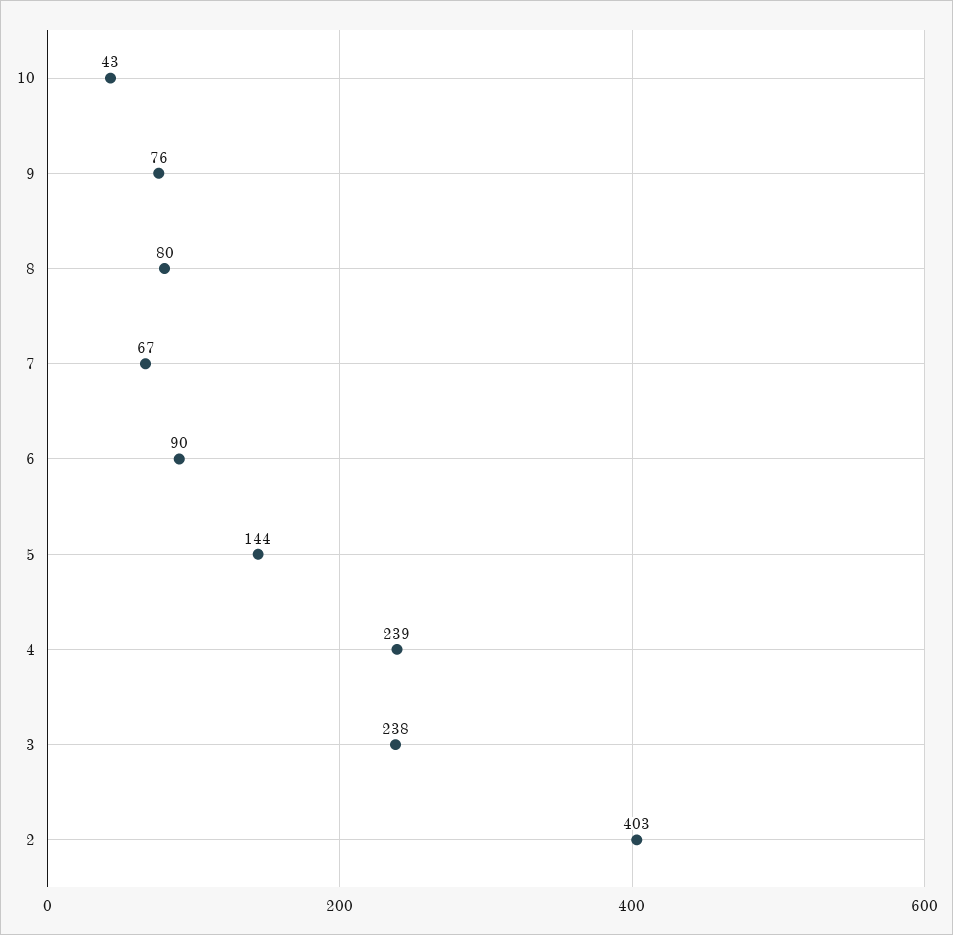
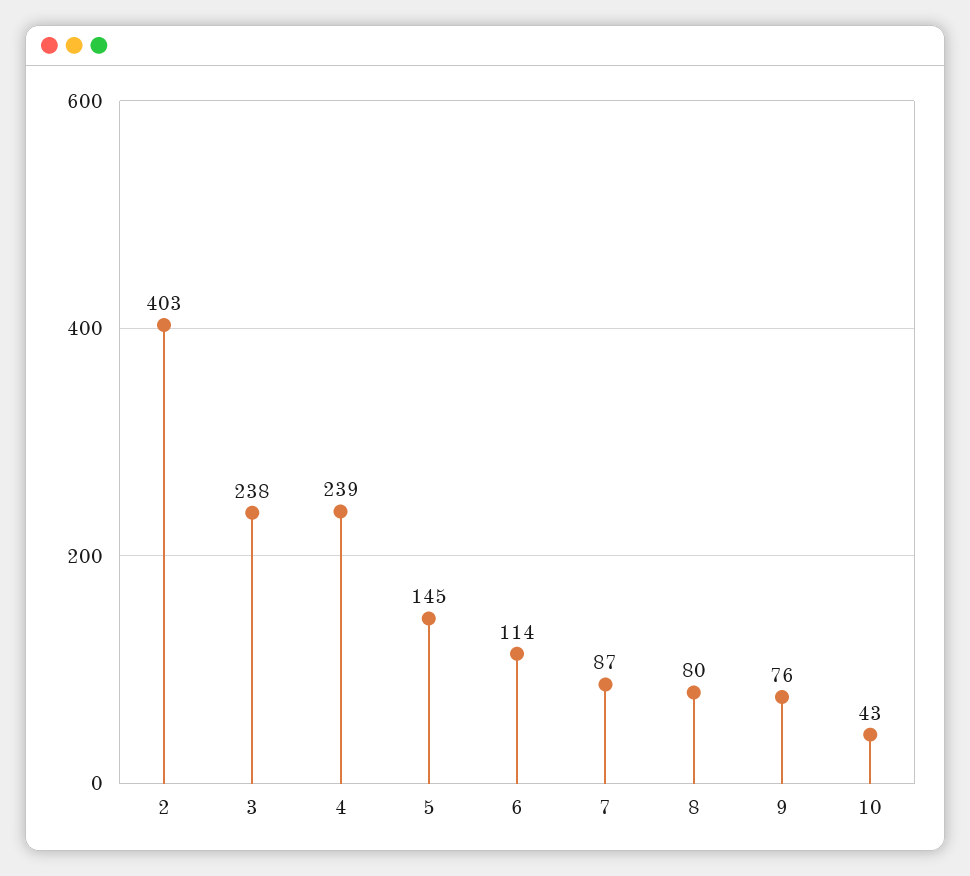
7: 67 -> 87
6: 90 -> 114
5: 144 -> 145

